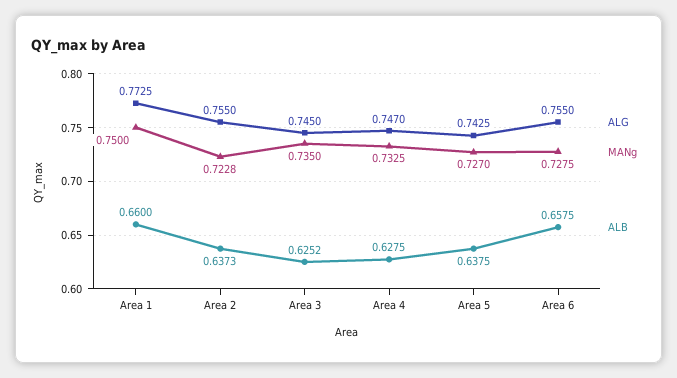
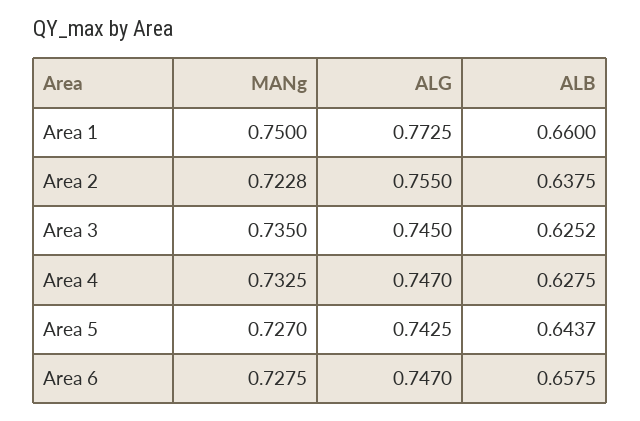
ALB, Area 2: 0.6373 -> 0.6375
ALB, Area 5: 0.6375 -> 0.6437
ALG, Area 6: 0.755 -> 0.747

